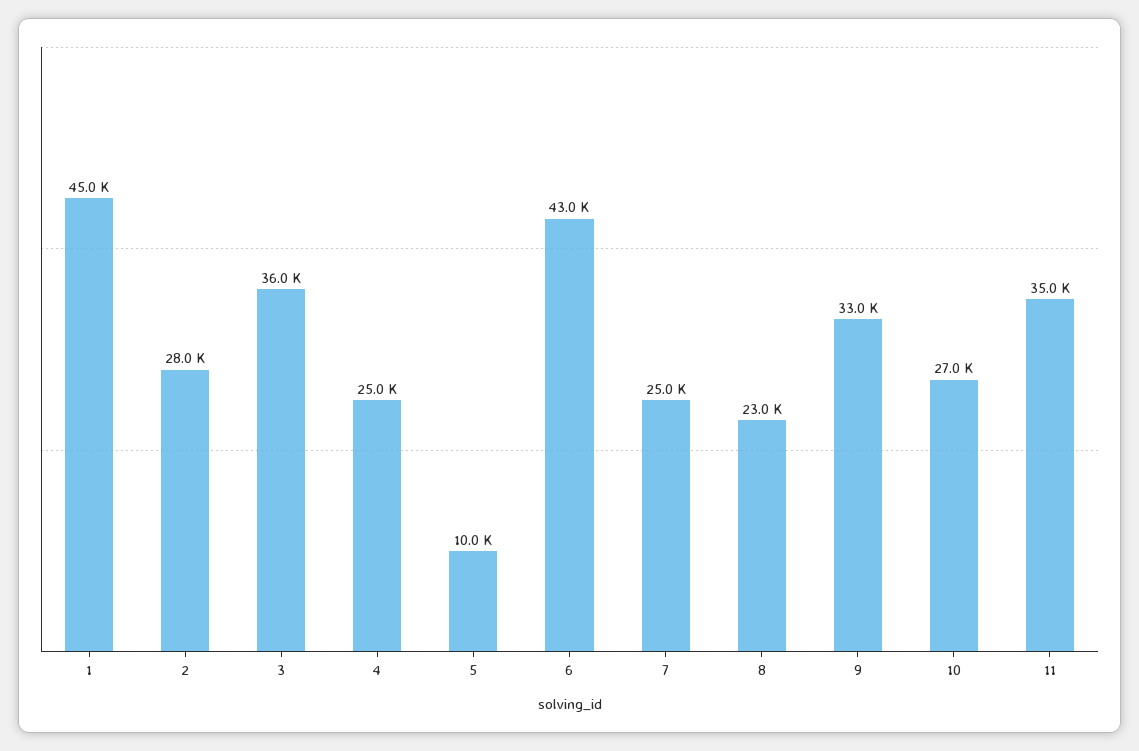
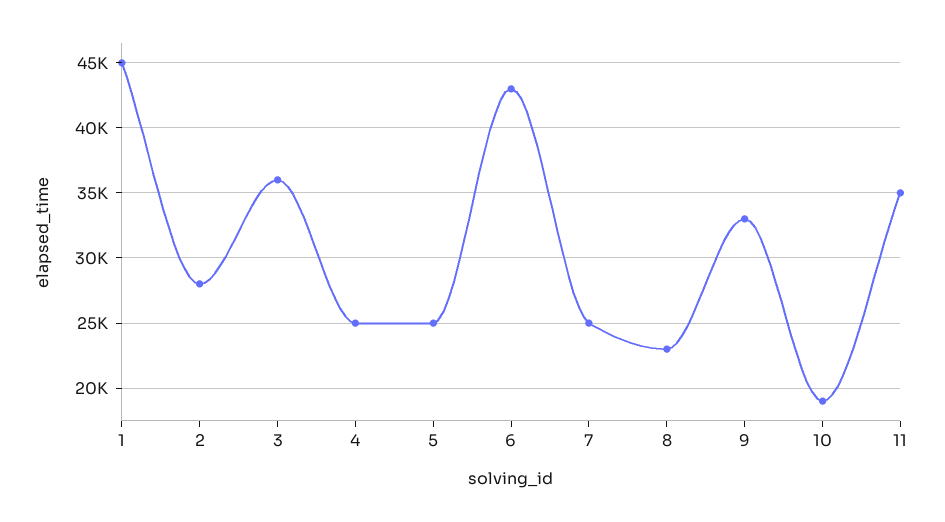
5: 10000 -> 25000
10: 27000 -> 19000

